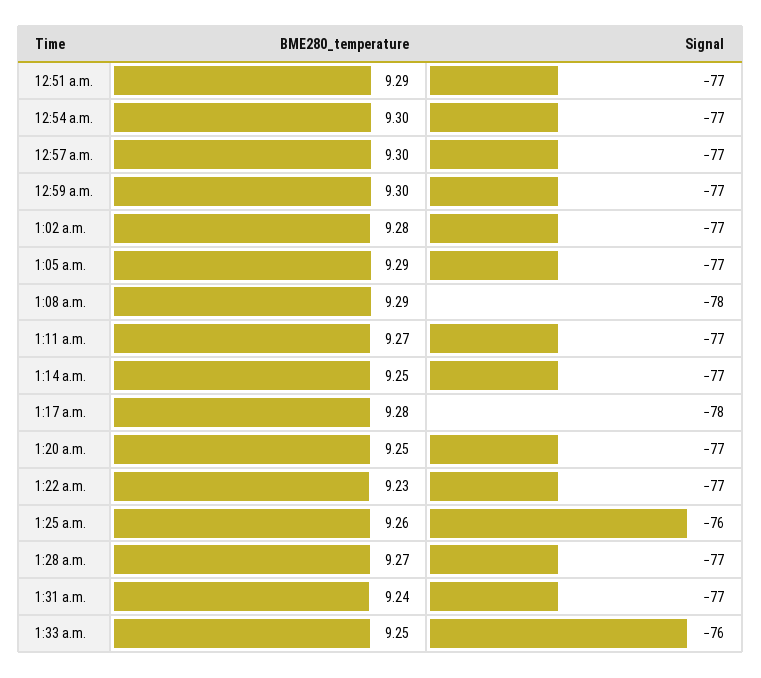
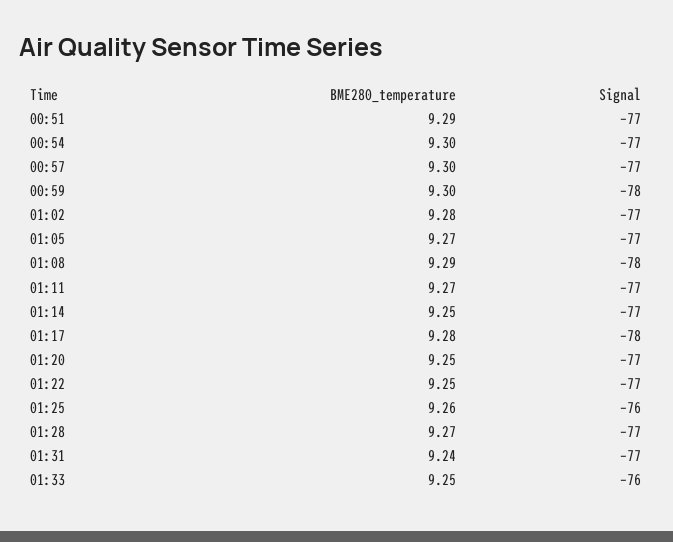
Signal, 12:59 a.m.: -77 -> -78
BME280_temperature, 1:05 a.m.: 9.29 -> 9.27
BME280_temperature, 1:22 a.m.: 9.23 -> 9.25

